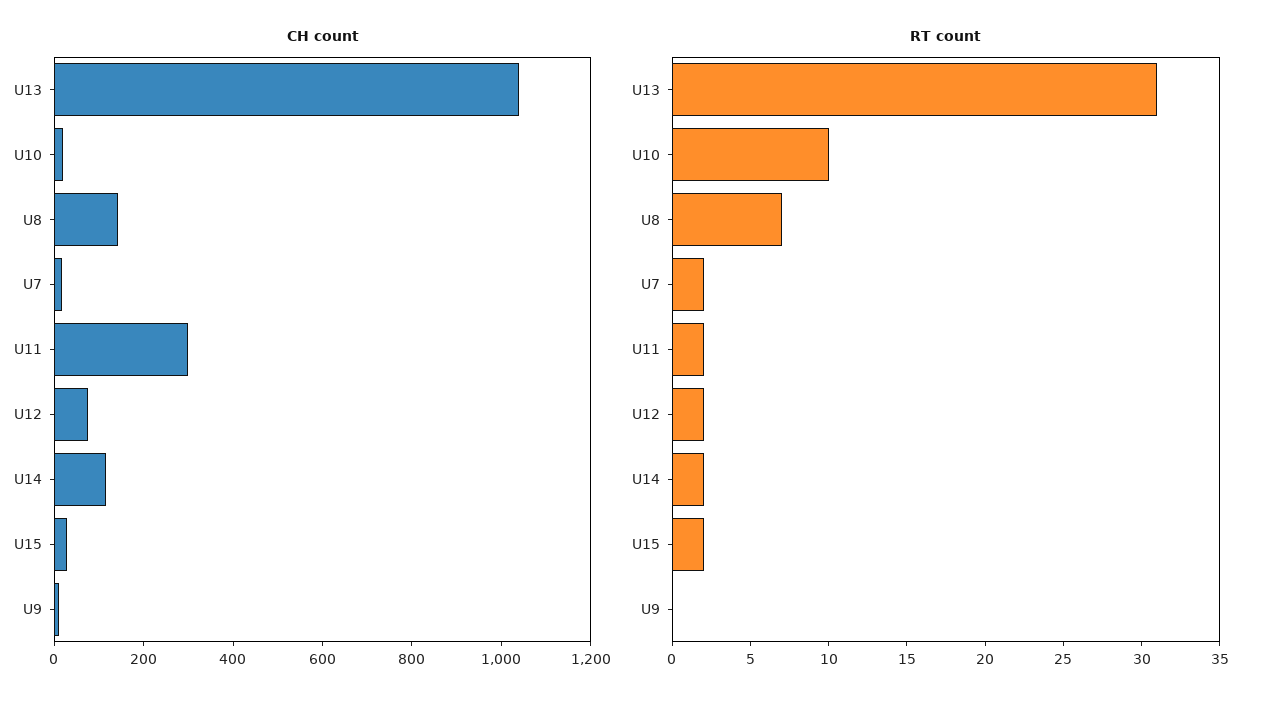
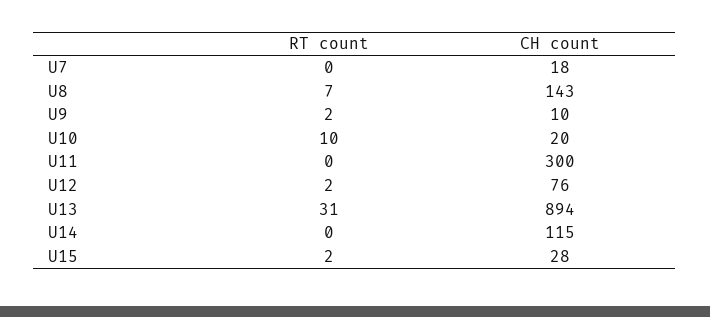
CH count, U13: 1050 -> 894
RT count, U7: 2 -> 0
RT count, U11: 2 -> 0
RT count, U14: 2 -> 0
RT count, U9: 0 -> 2

